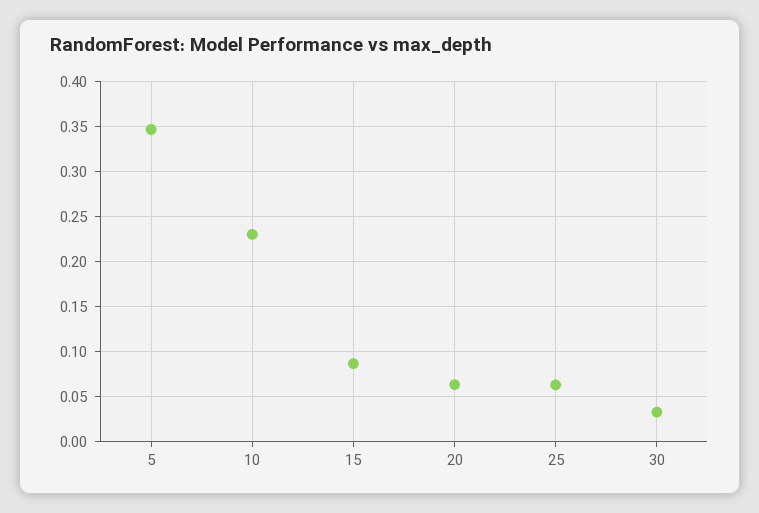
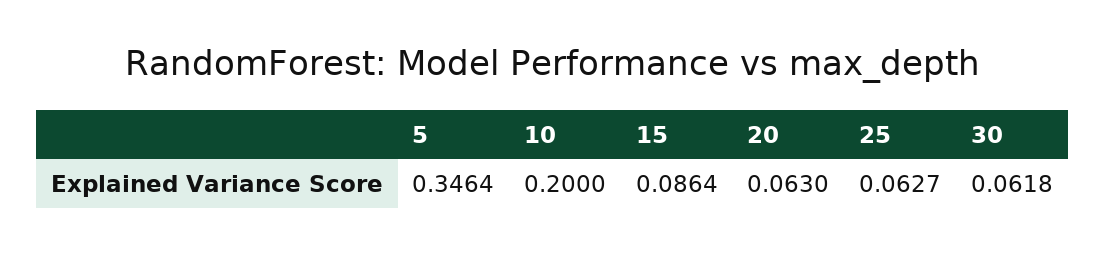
10: 0.23 -> 0.2
30: 0.03 -> 0.0618

